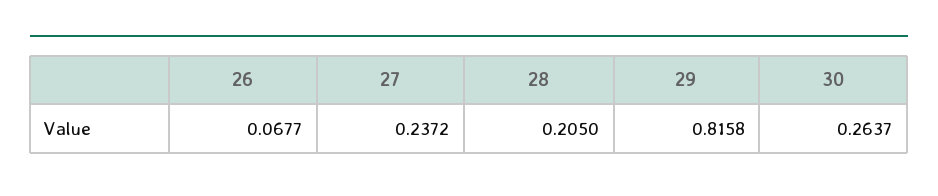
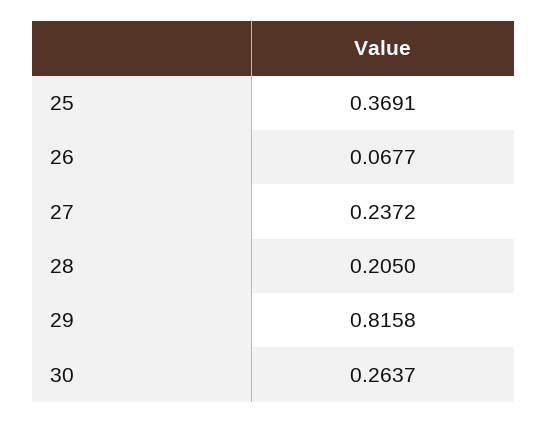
25: none -> 0.3691

